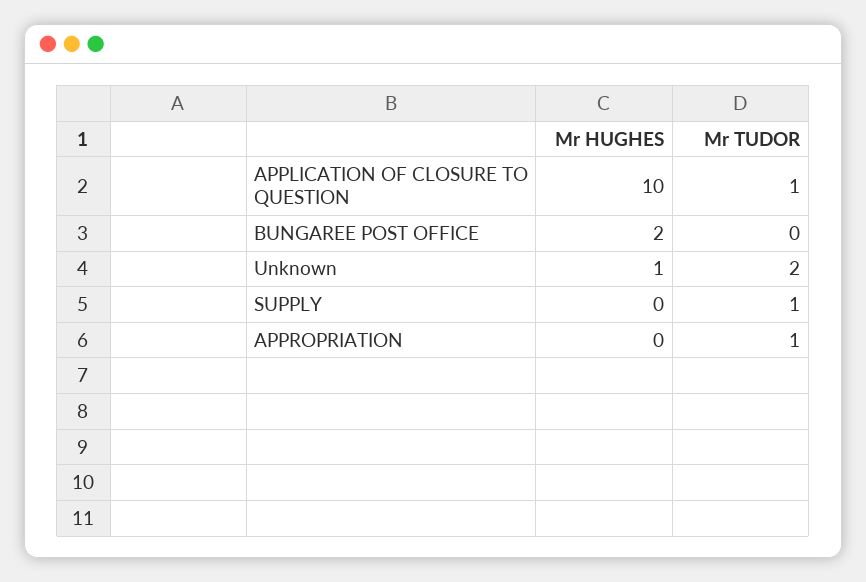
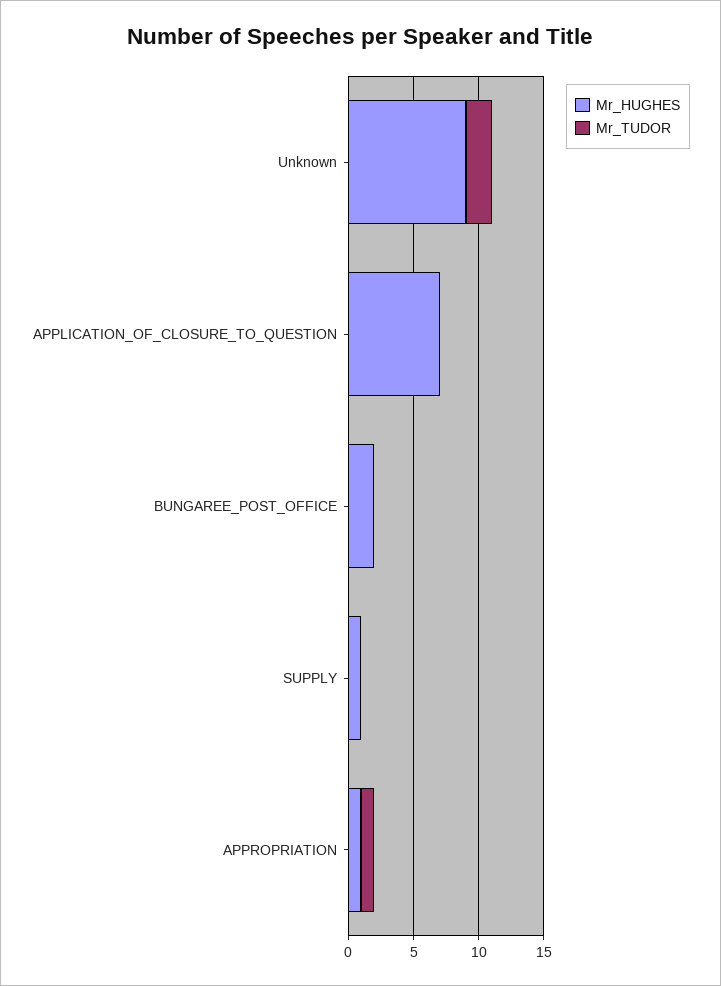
Mr HUGHES, APPLICATION OF CLOSURE TO QUESTION: 10 -> 7
Mr TUDOR, APPLICATION OF CLOSURE TO QUESTION: 1 -> 0
Mr HUGHES, Unknown: 1 -> 9
Mr HUGHES, SUPPLY: 0 -> 1
Mr TUDOR, SUPPLY: 1 -> 0
Mr HUGHES, APPROPRIATION: 0 -> 1

